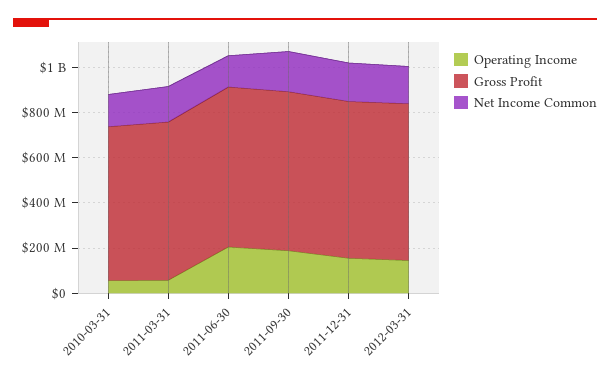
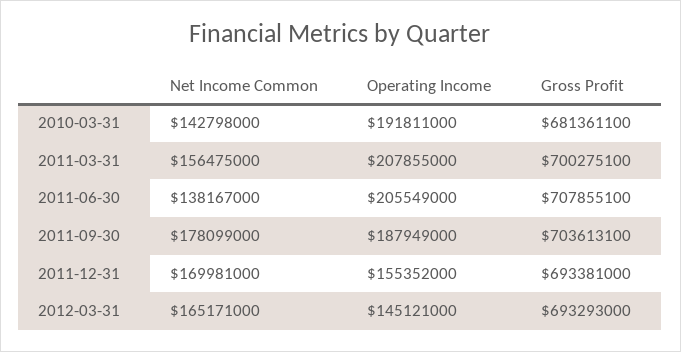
Operating Income, 2010-03-31: 50000000 -> 191811000
Operating Income, 2011-03-31: 50000000 -> 207855000

